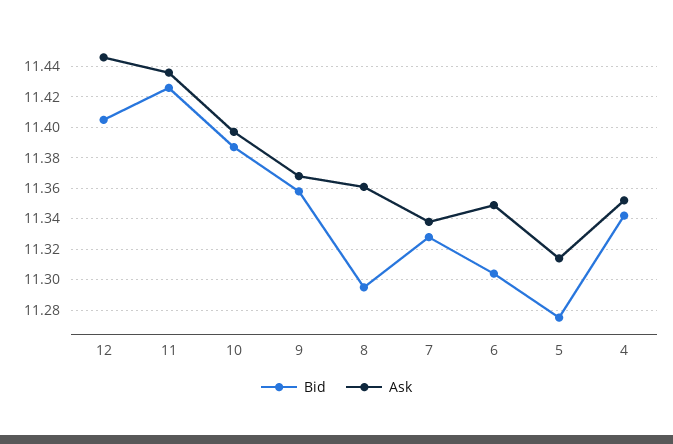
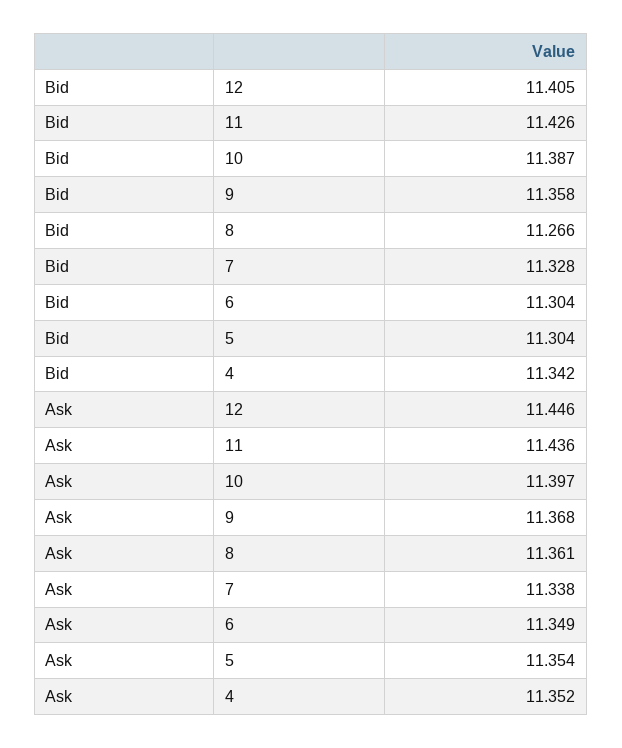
Bid, 8: 11.295 -> 11.266
Bid, 5: 11.275 -> 11.304
Ask, 5: 11.315 -> 11.354

